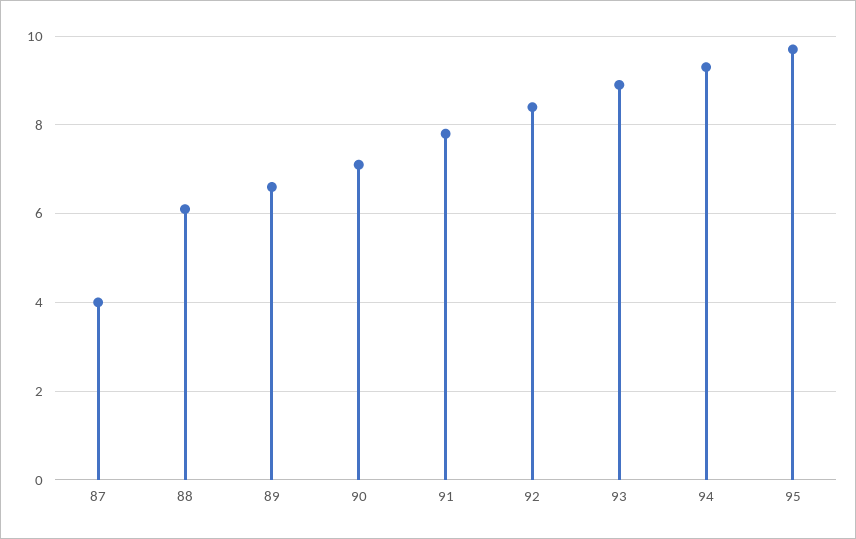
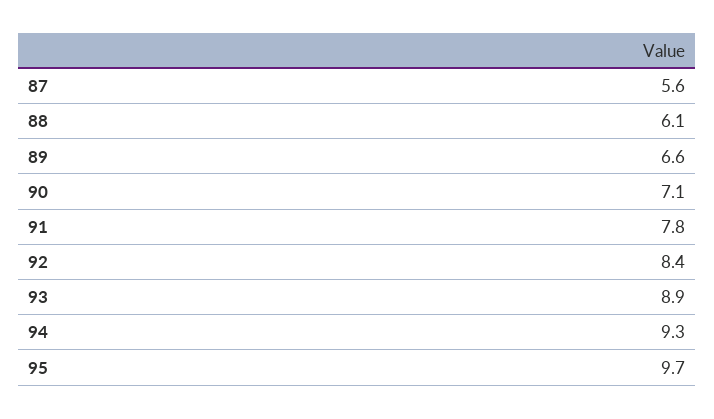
87: 4 -> 5.6

